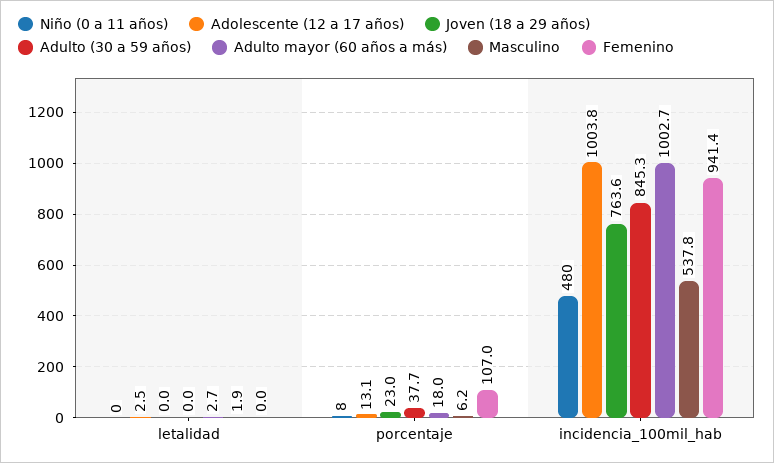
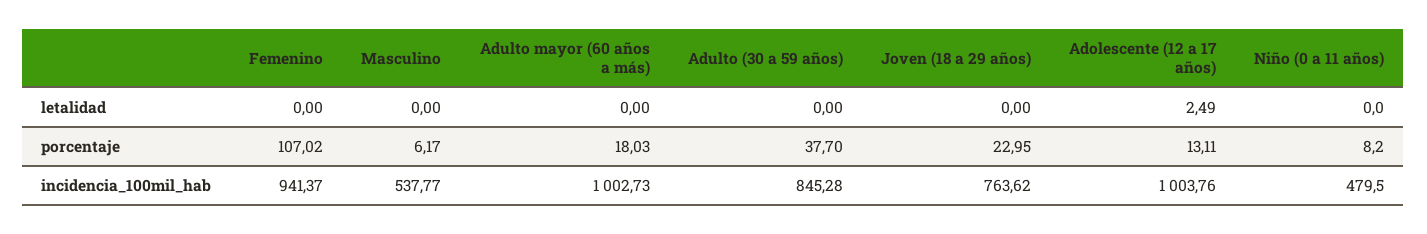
Adulto mayor (60 años a más), letalidad: 2.7 -> 0
Masculino, letalidad: 1.9 -> 0

